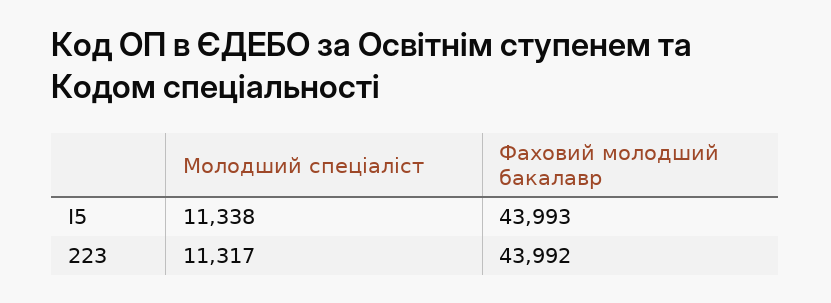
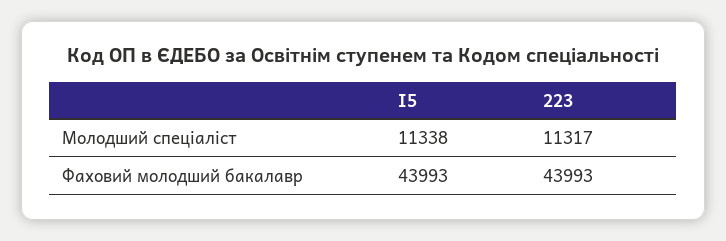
Фаховий молодший бакалавр, 223: 43992 -> 43993

